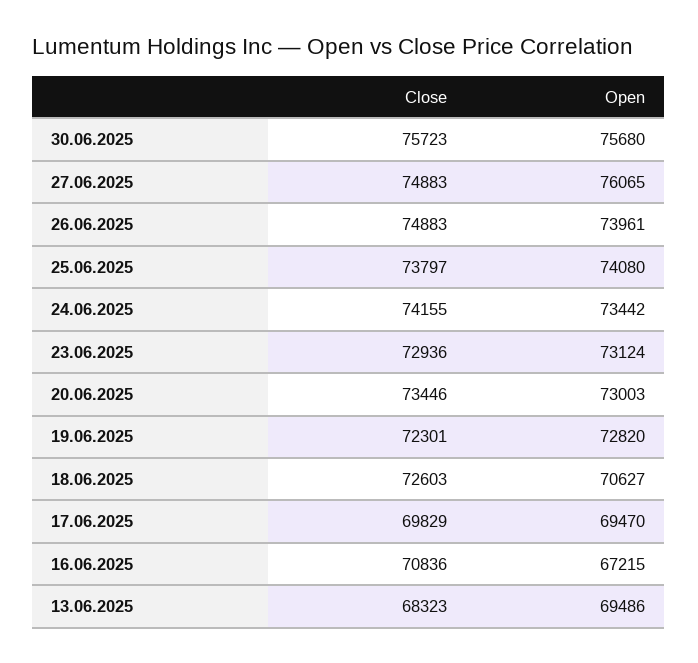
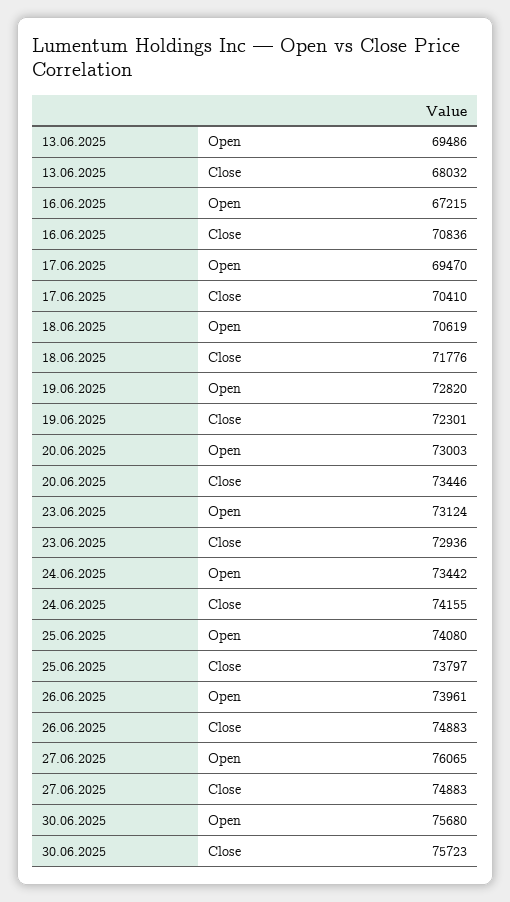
Close, 18.06.2025: 72603 -> 71776
Open, 18.06.2025: 70627 -> 70619
Close, 17.06.2025: 69829 -> 70410
Close, 13.06.2025: 68323 -> 68032

